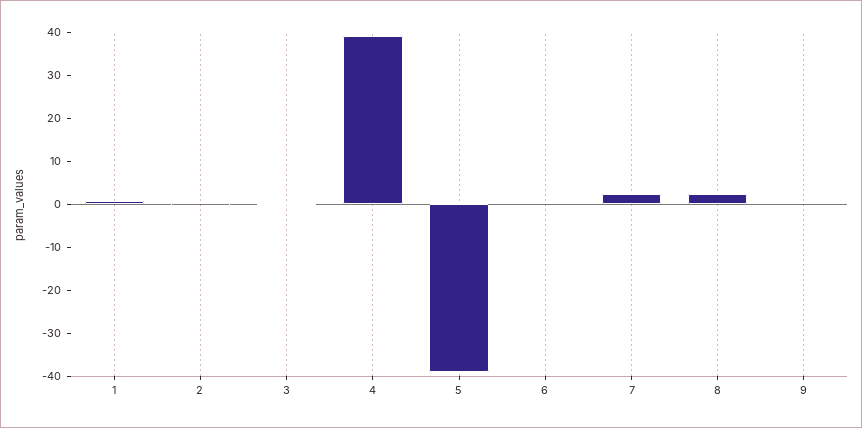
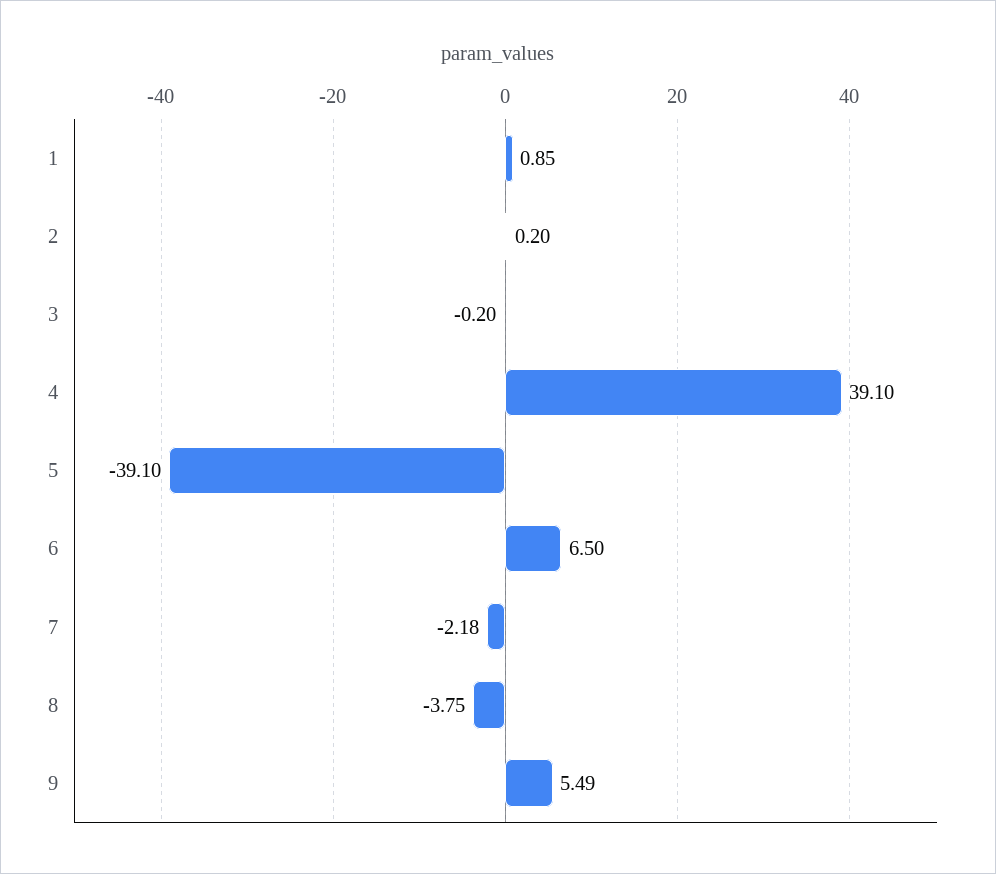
6: 0 -> 6.5
7: 2 -> -2.18
8: 2 -> -3.75
9: 0 -> 5.49

